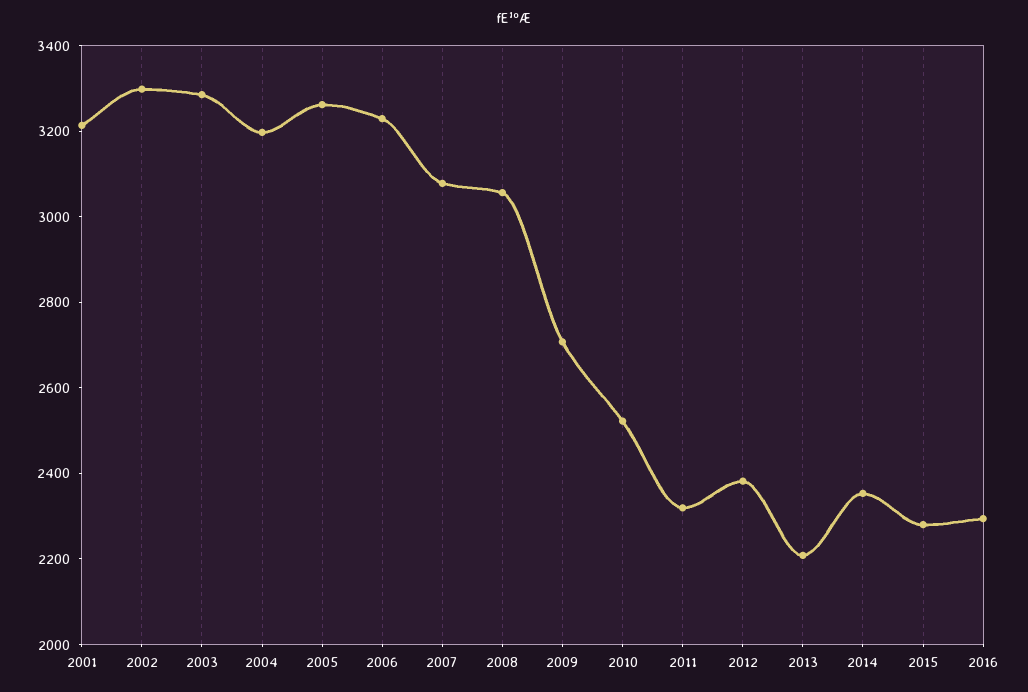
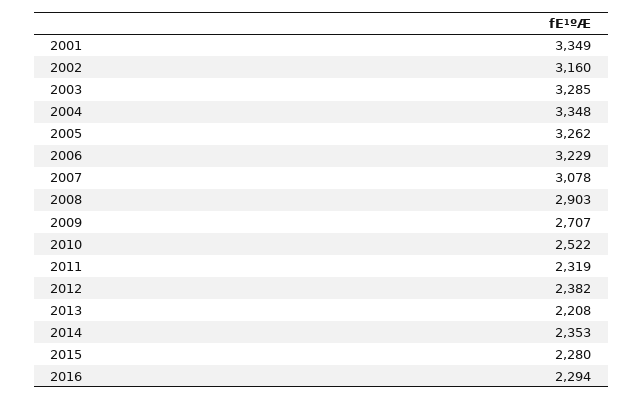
2001: 3200 -> 3349
2002: 3300 -> 3160
2004: 3200 -> 3348
2008: 3050 -> 2903

